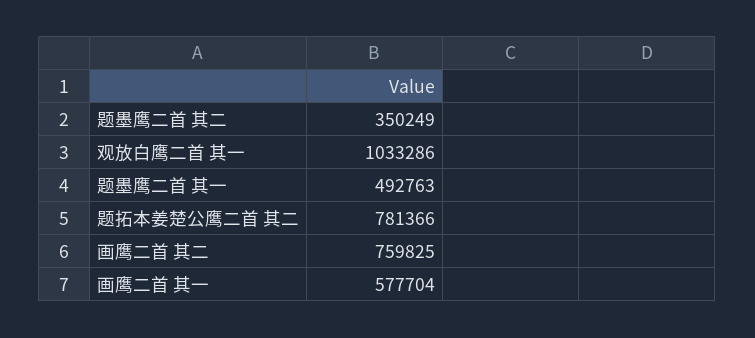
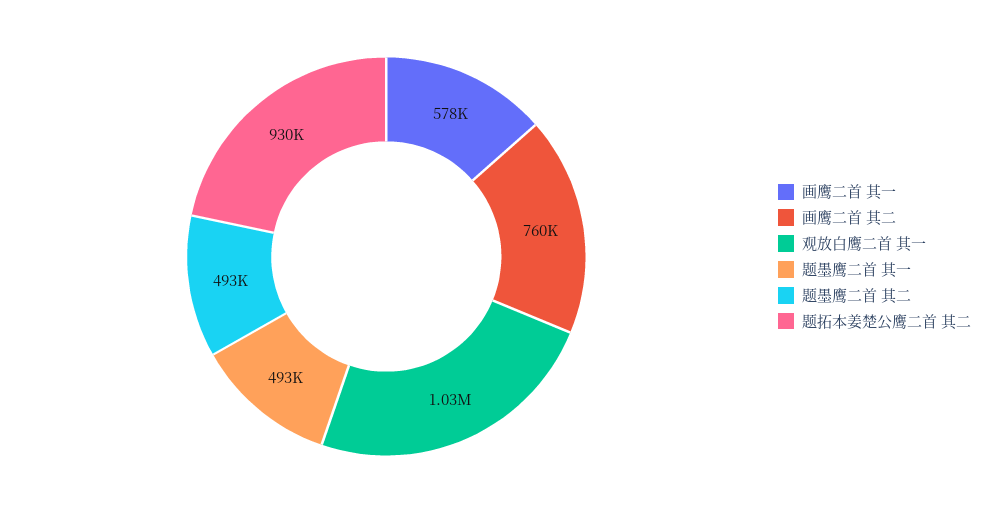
题墨鹰二首 其二: 350249 -> 493000
题拓本姜楚公鹰二首 其二: 781366 -> 930000

